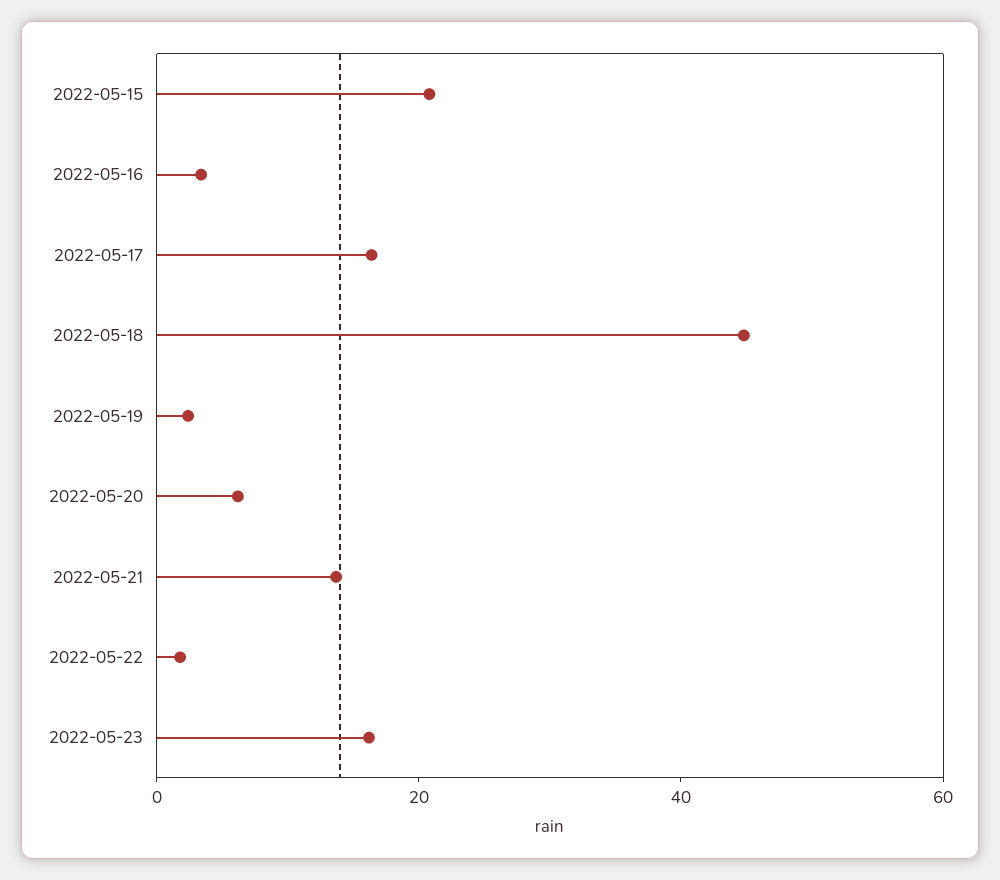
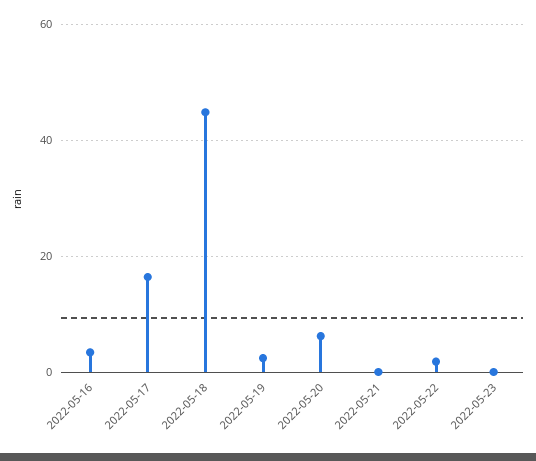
2022-05-15: 20 -> none
2022-05-21: 15 -> 0
2022-05-23: 15 -> 0

